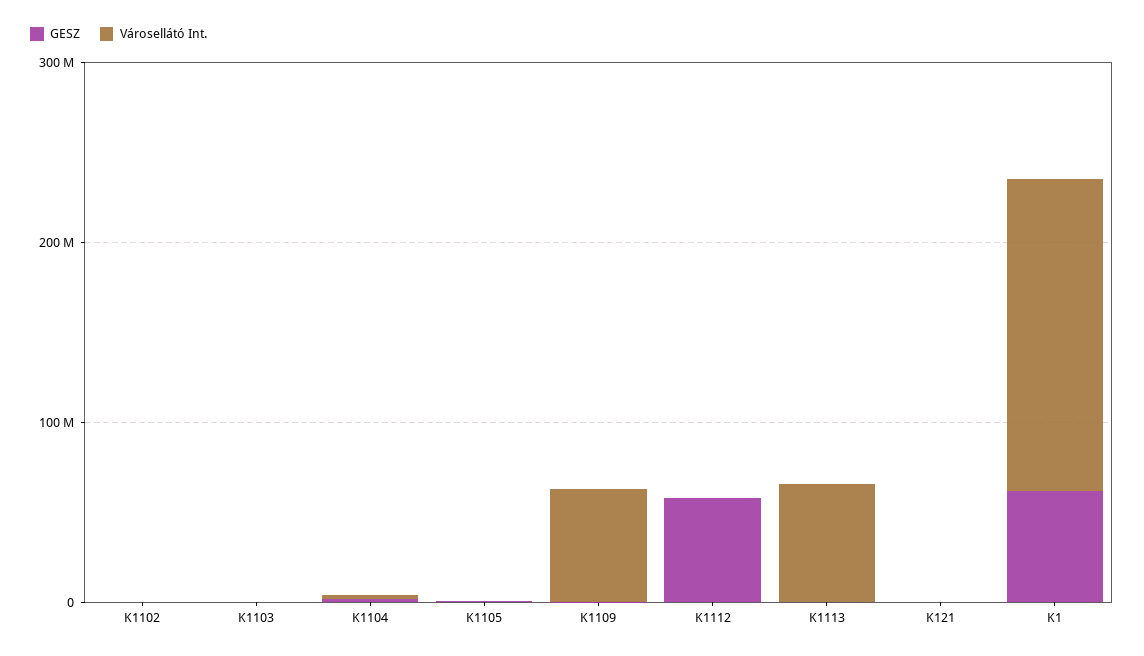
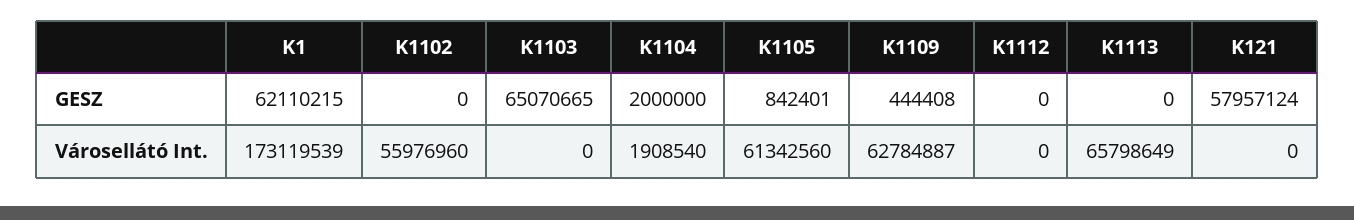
Városellátó Int., K1102: 0 -> 55976960
GESZ, K1103: 0 -> 65070665
Városellátó Int., K1105: 0 -> 61342560
GESZ, K1112: 60000000 -> 0
GESZ, K121: 0 -> 57957124

